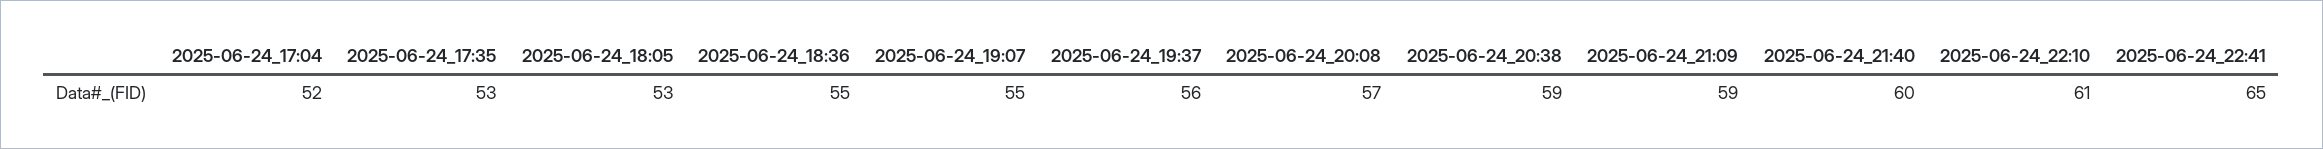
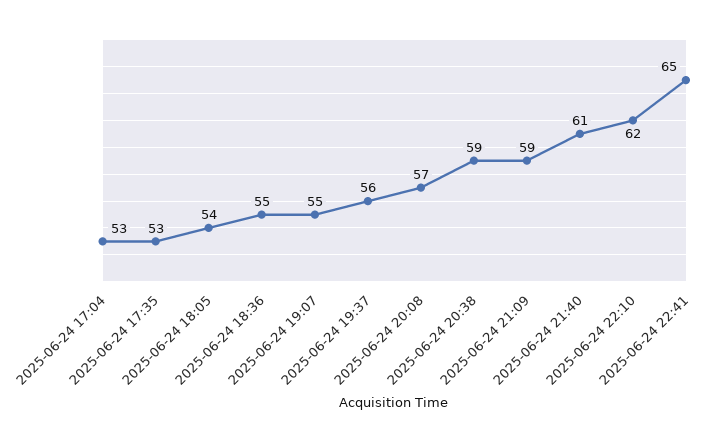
2025-06-24_17:04: 52 -> 53
2025-06-24_18:05: 53 -> 54
2025-06-24_21:40: 60 -> 61
2025-06-24_22:10: 61 -> 62

